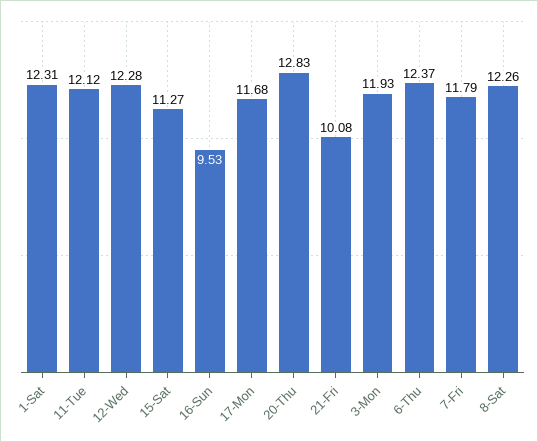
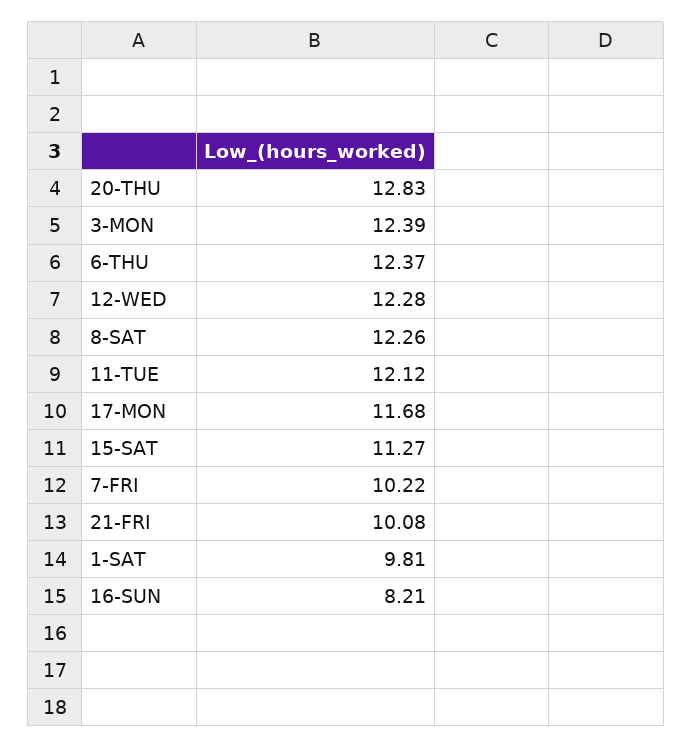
1-Sat: 12.31 -> 9.81
16-Sun: 9.53 -> 8.21
3-Mon: 11.93 -> 12.39
7-Fri: 11.79 -> 10.22

